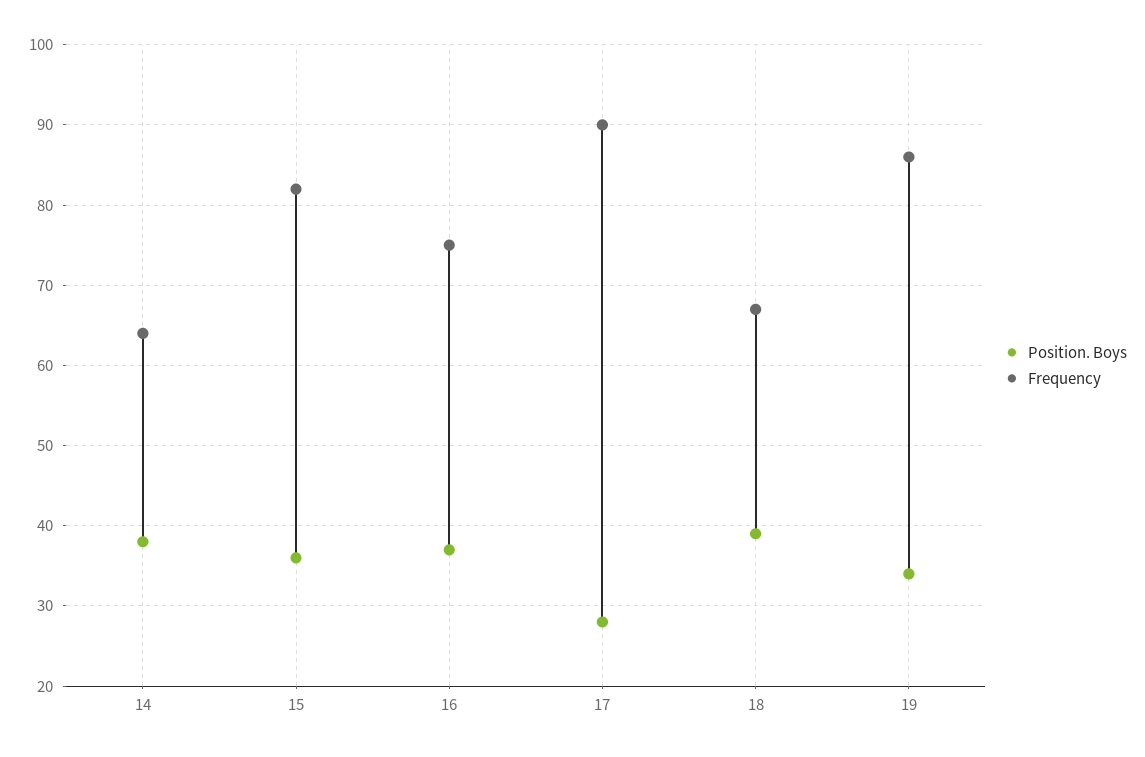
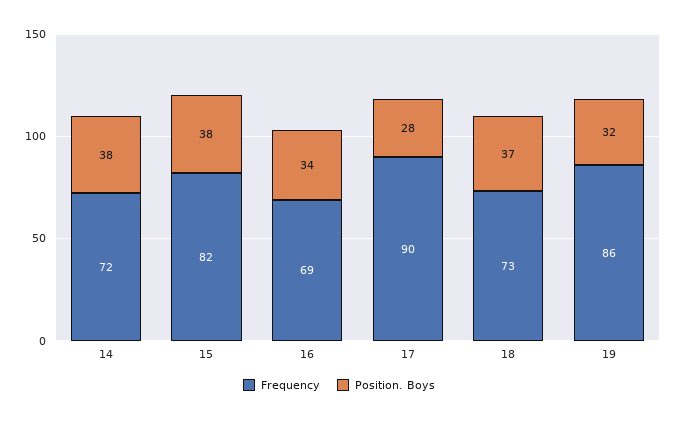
Frequency, 14: 64 -> 72
Position. Boys, 15: 36 -> 38
Position. Boys, 16: 37 -> 34
Frequency, 16: 75 -> 69
Position. Boys, 18: 39 -> 37
Frequency, 18: 67 -> 73
Position. Boys, 19: 34 -> 32

